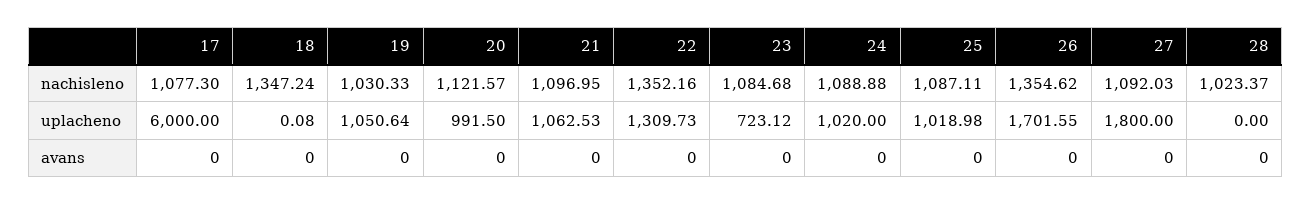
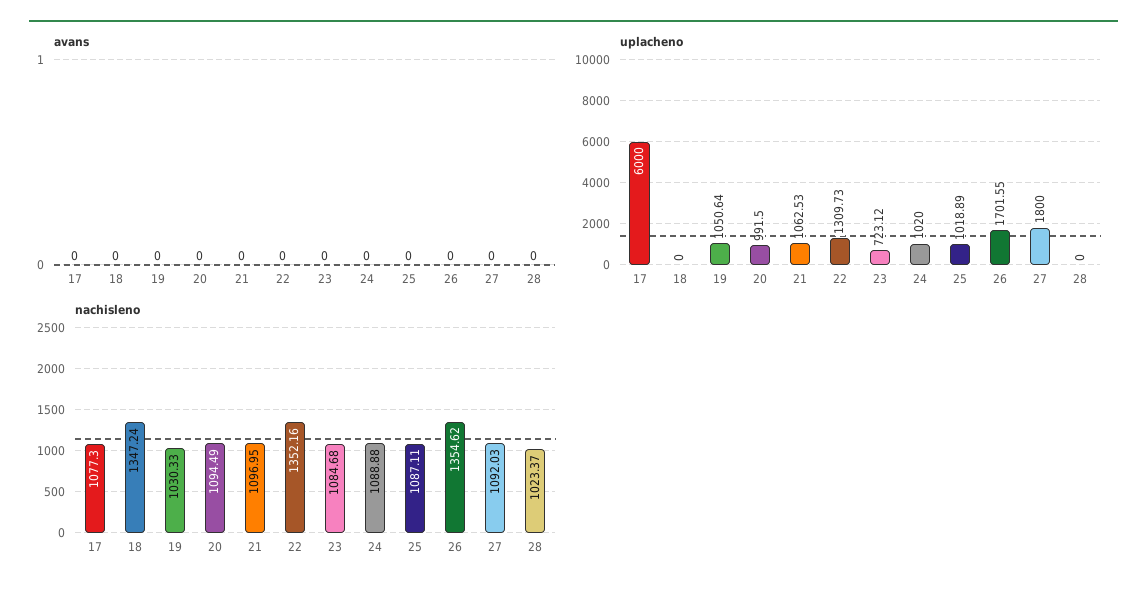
nachisleno, 20: 1121.57 -> 1094.49
uplacheno, 18: 0.08 -> 0
uplacheno, 25: 1018.98 -> 1018.89

